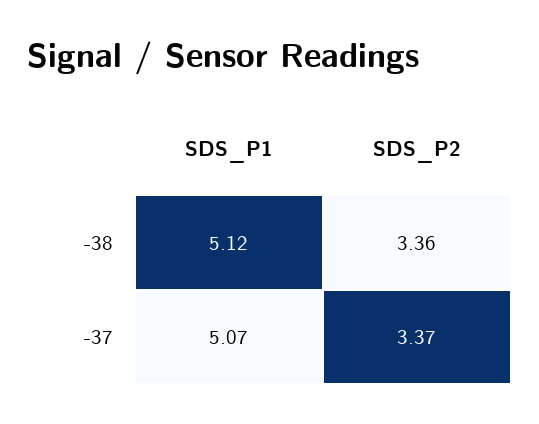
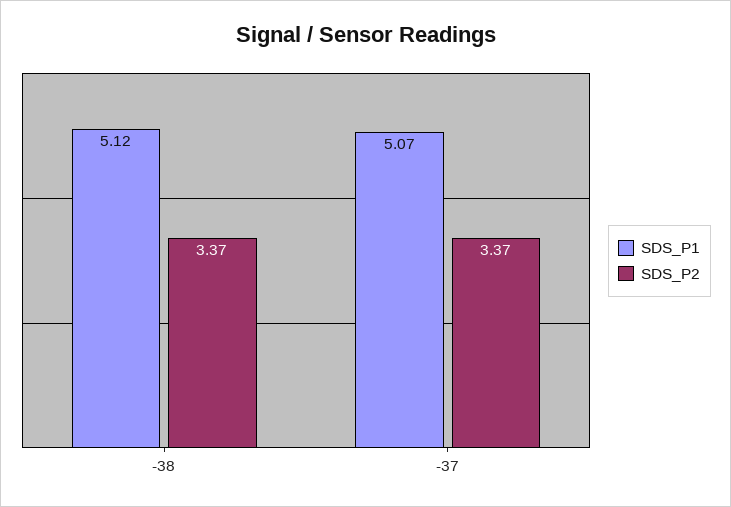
SDS_P2, -38: 3.36 -> 3.37

